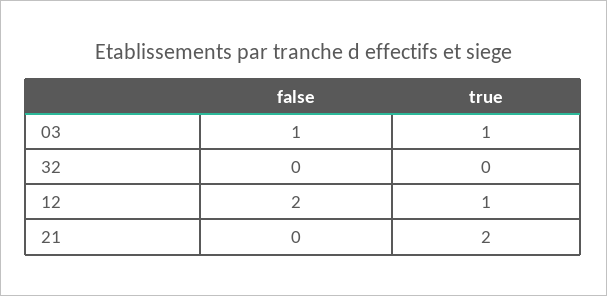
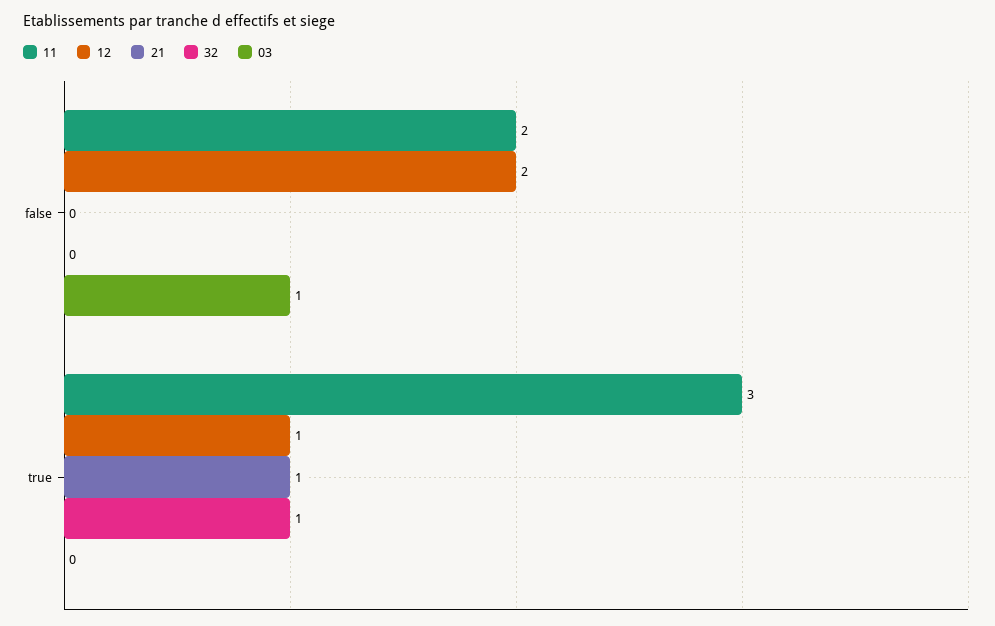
03, true: 1 -> 0
32, true: 0 -> 1
21, true: 2 -> 1
11, false: none -> 2
11, true: none -> 3

